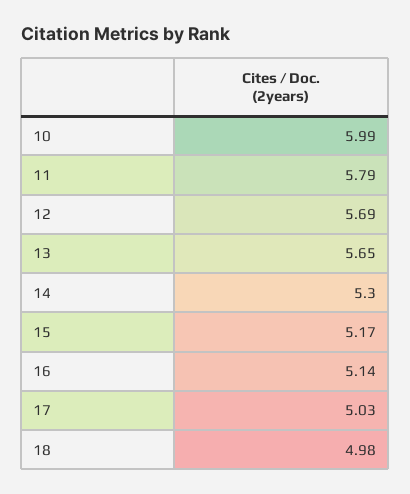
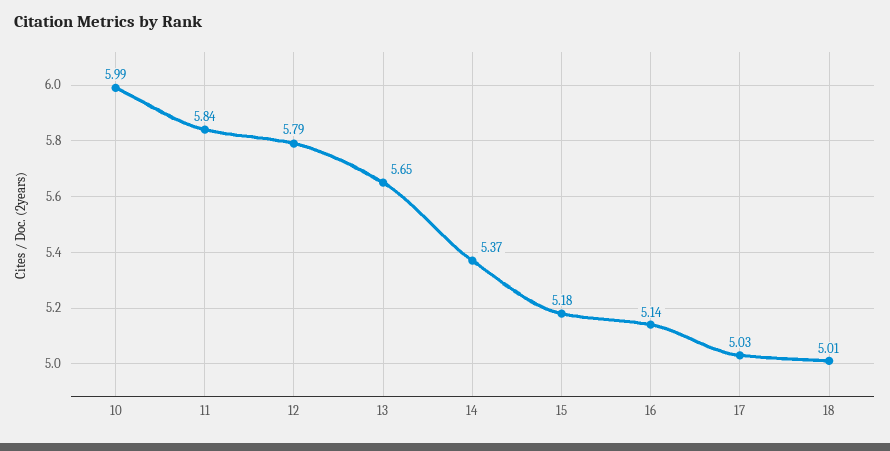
11: 5.79 -> 5.84
12: 5.69 -> 5.79
14: 5.3 -> 5.37
15: 5.17 -> 5.18
18: 4.98 -> 5.01

